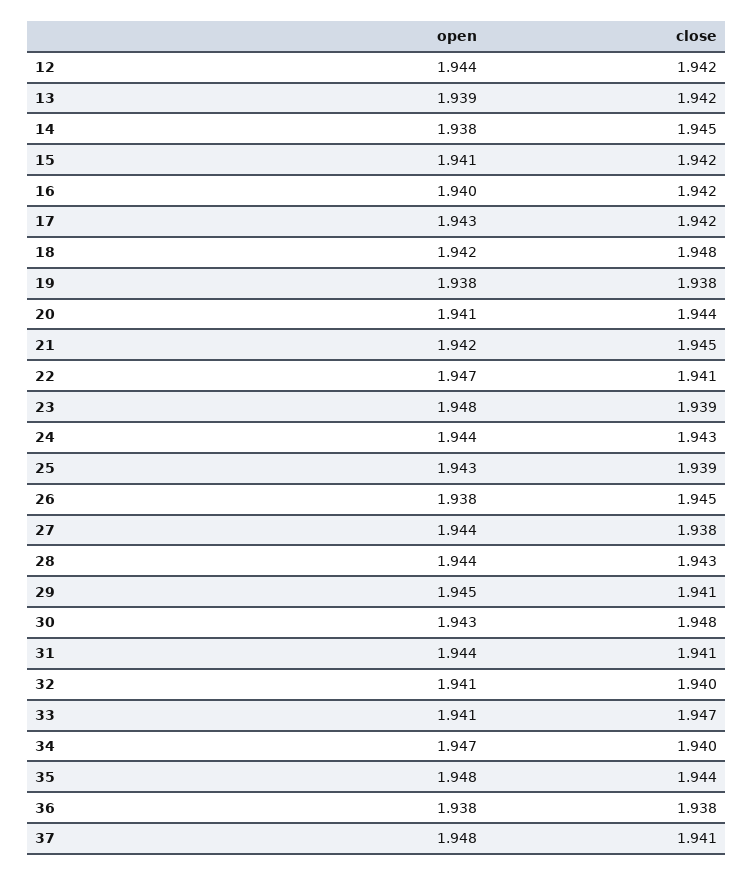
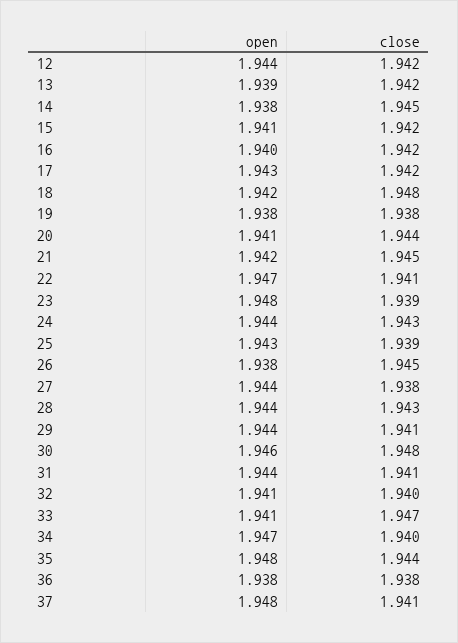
open, 29: 1.945 -> 1.944
open, 30: 1.943 -> 1.946

